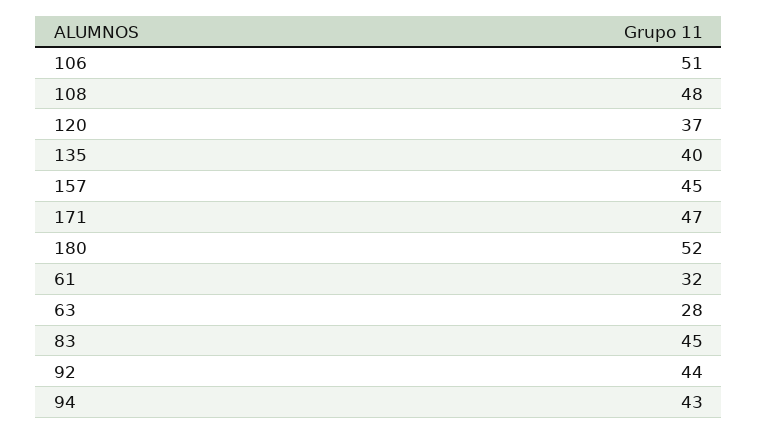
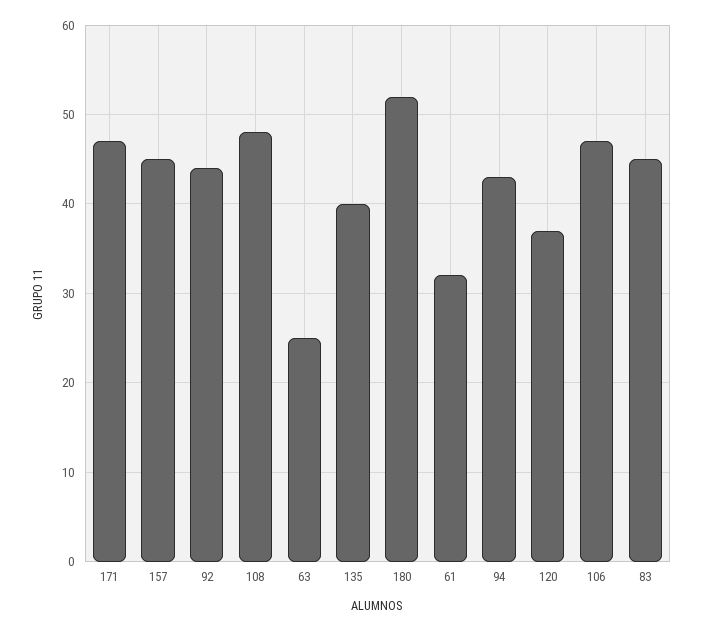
106: 51 -> 47
63: 28 -> 25

